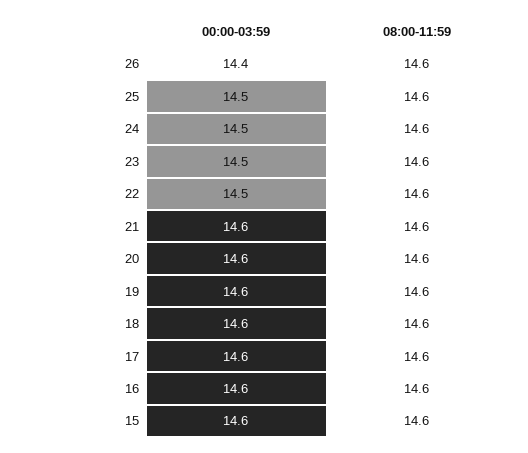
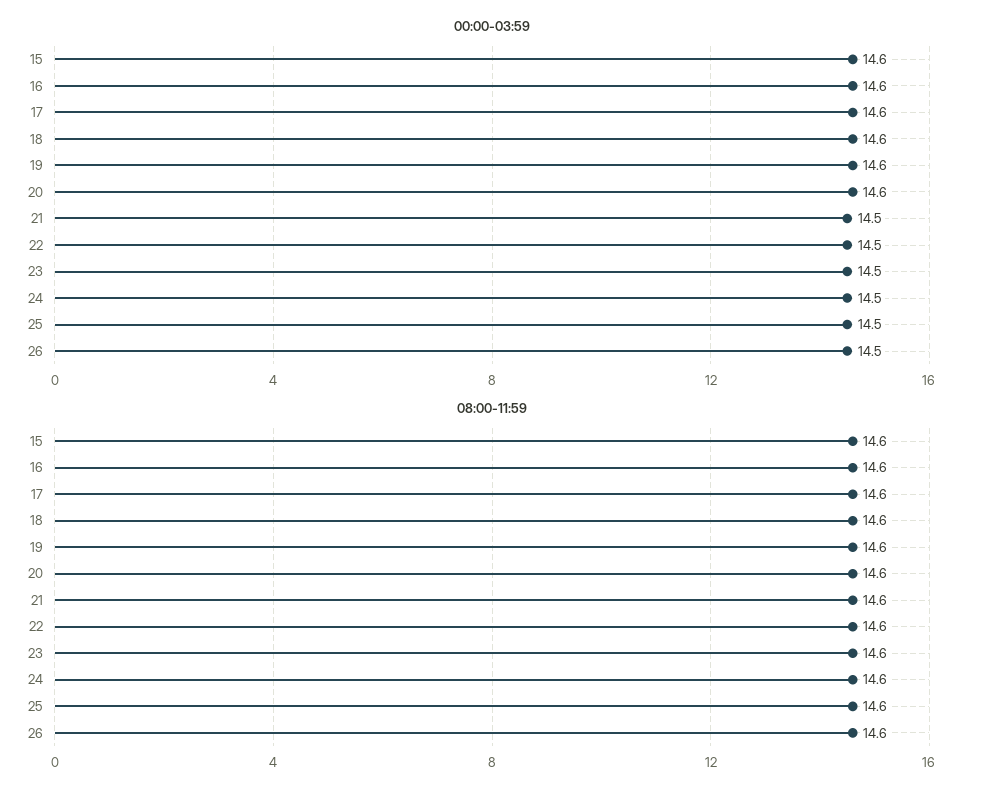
00:00-03:59, 26: 14.4 -> 14.5
00:00-03:59, 21: 14.6 -> 14.5

